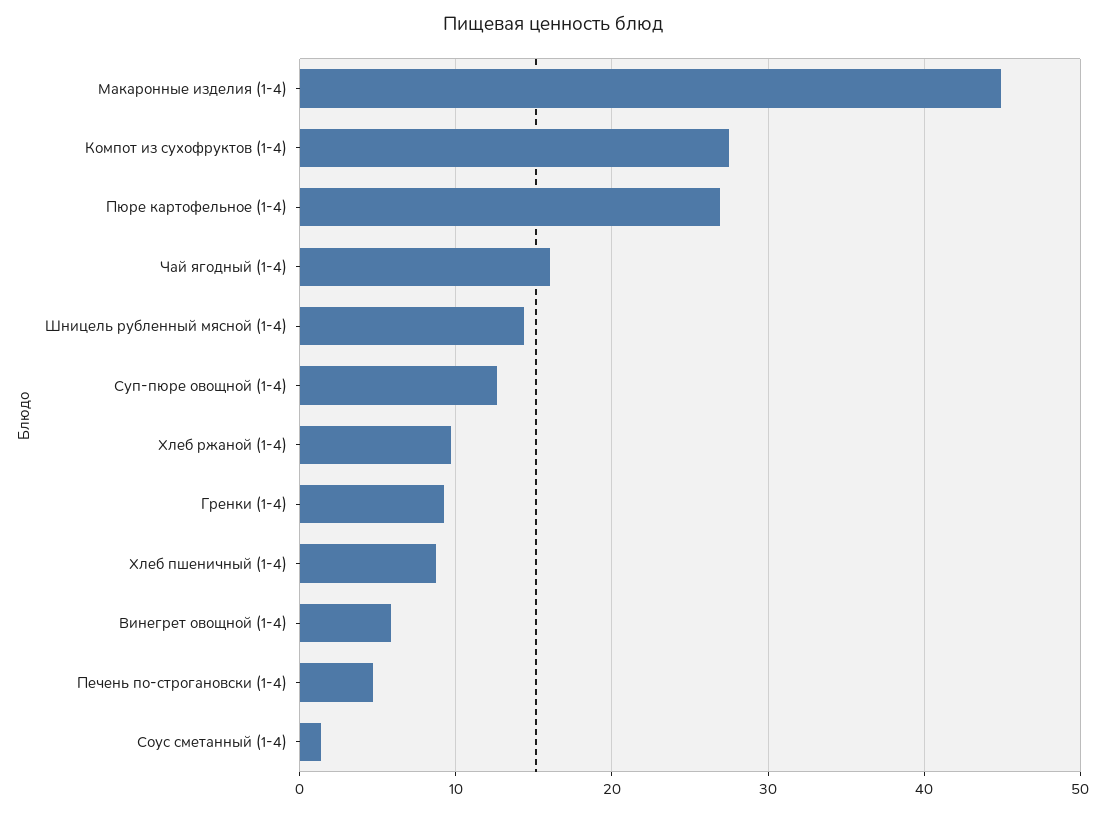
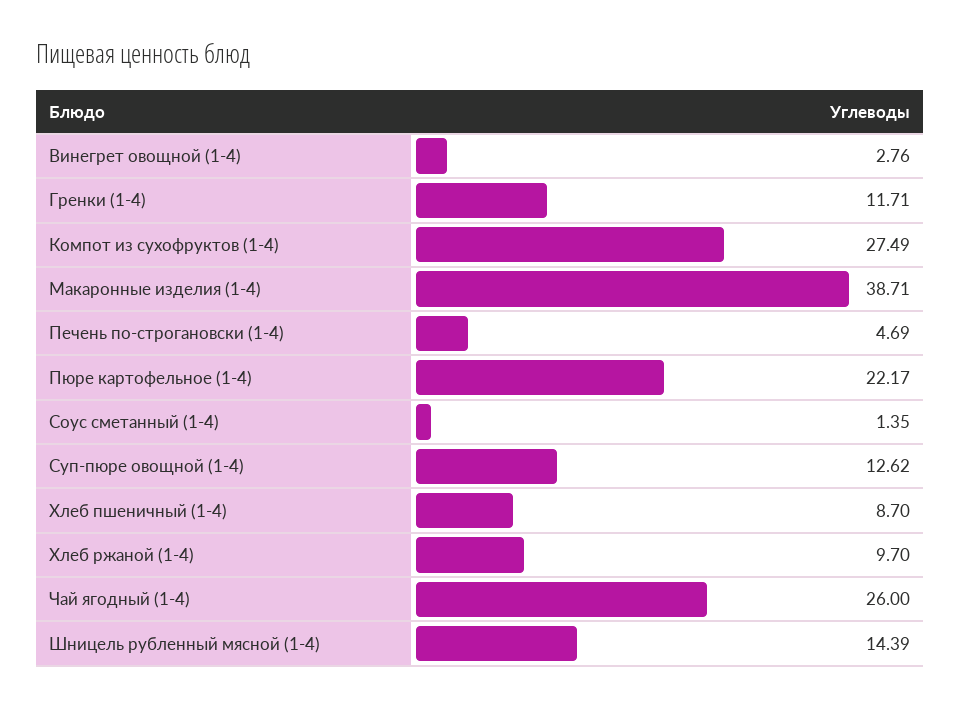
Макаронные изделия (1-4): 45 -> 38.71
Пюре картофельное (1-4): 27 -> 22.17
Чай ягодный (1-4): 16 -> 26
Гренки (1-4): 9 -> 11.71
Винегрет овощной (1-4): 6 -> 2.76

